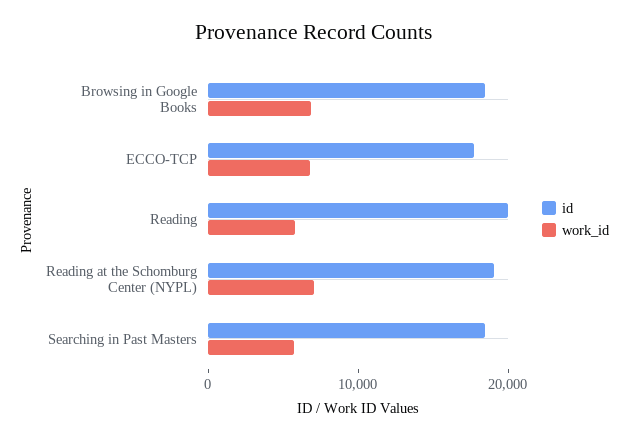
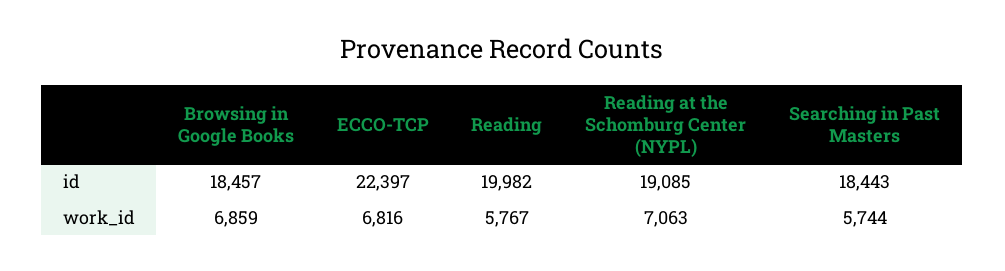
id, ECCO-TCP: 18000 -> 22397

